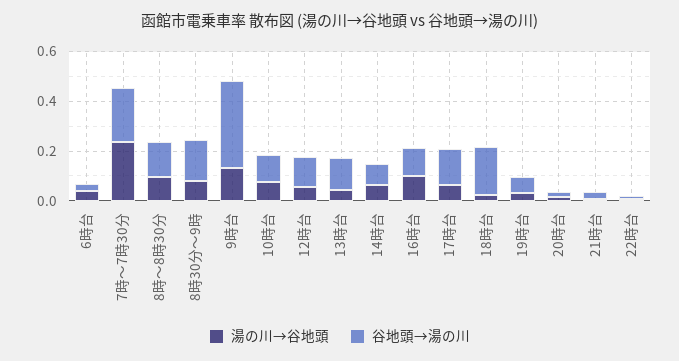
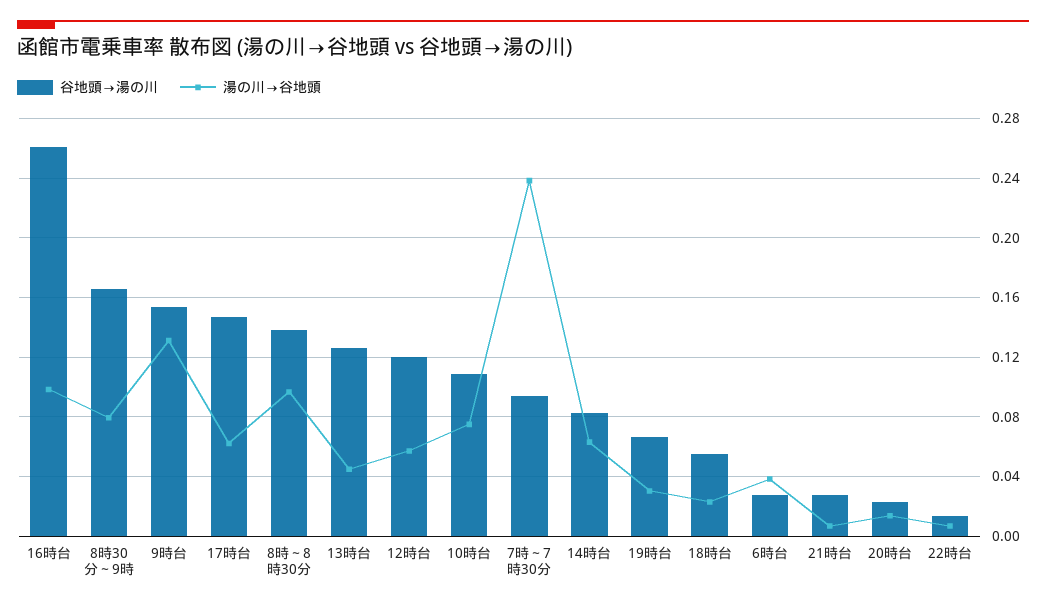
谷地頭→湯の川, 7時～7時30分: 0.2 -> 0.095
谷地頭→湯の川, 9時台: 0.35 -> 0.155
谷地頭→湯の川, 16時台: 0.1 -> 0.26
谷地頭→湯の川, 18時台: 0.2 -> 0.055

